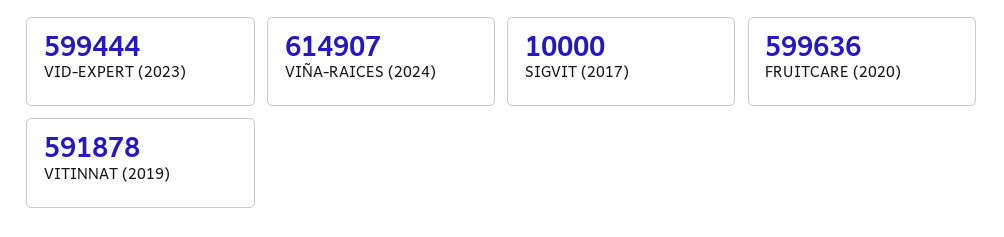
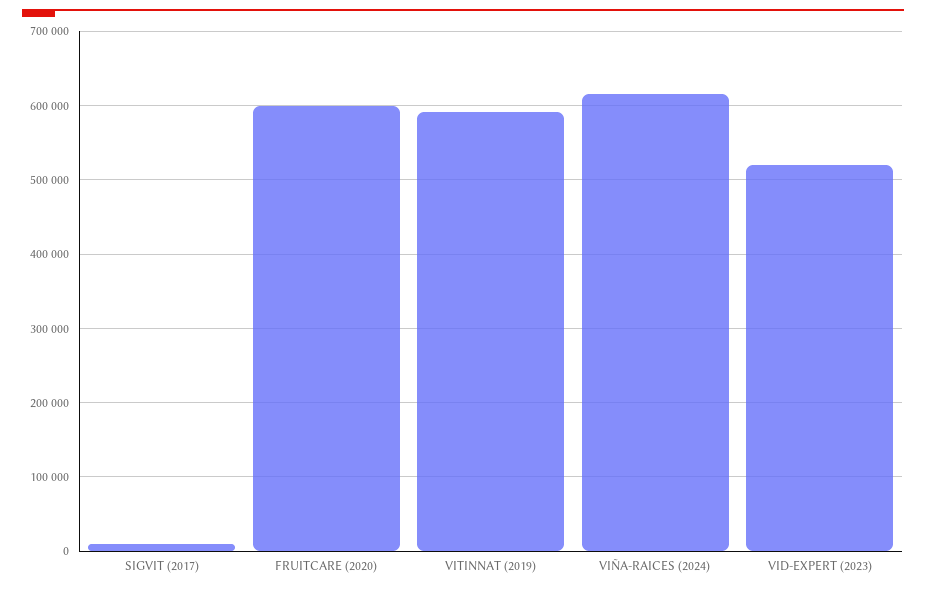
VID-EXPERT (2023): 599444 -> 520000

